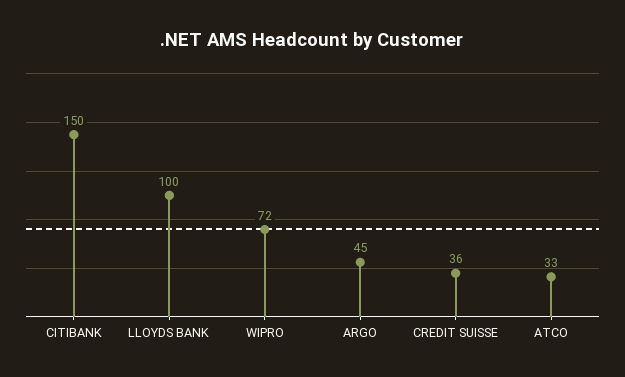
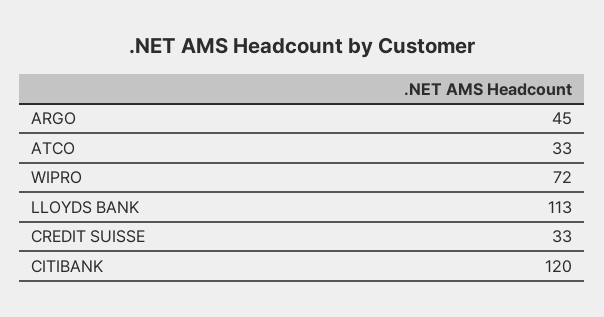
CITIBANK: 150 -> 120
LLOYDS BANK: 100 -> 113
CREDIT SUISSE: 36 -> 33

